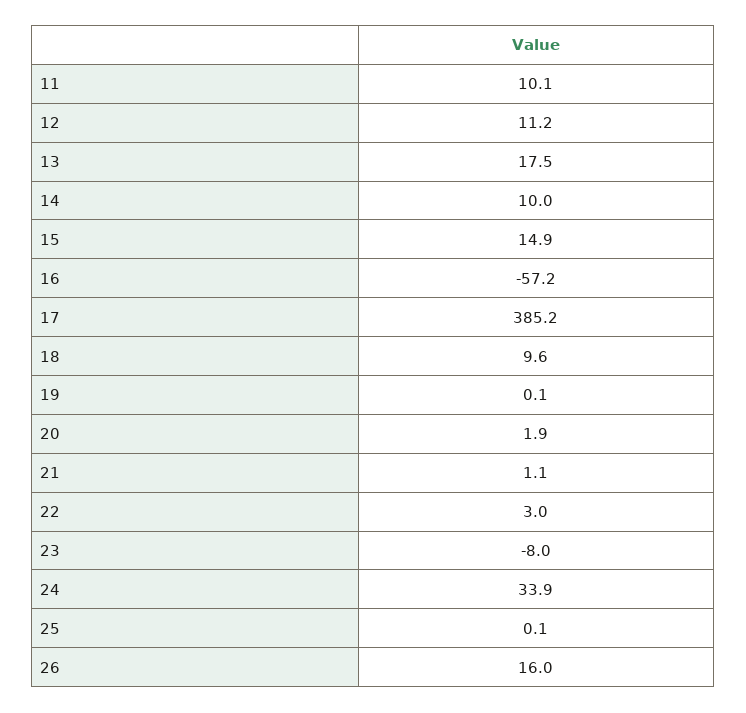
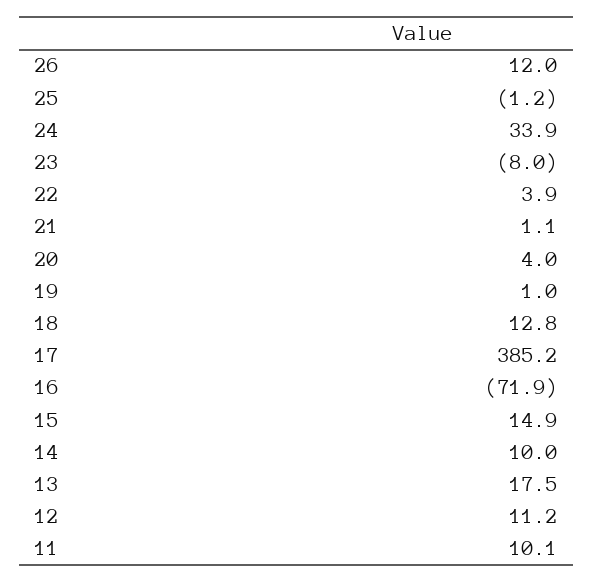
16: -57.2 -> -71.9
18: 9.6 -> 12.8
19: 0.1 -> 1
20: 1.9 -> 4
22: 3 -> 3.9
25: 0.1 -> -1.2
26: 16 -> 12

